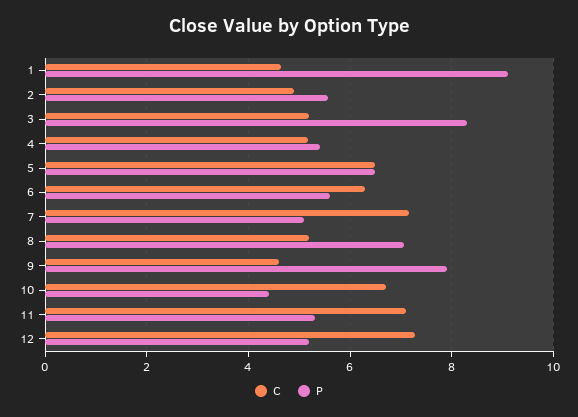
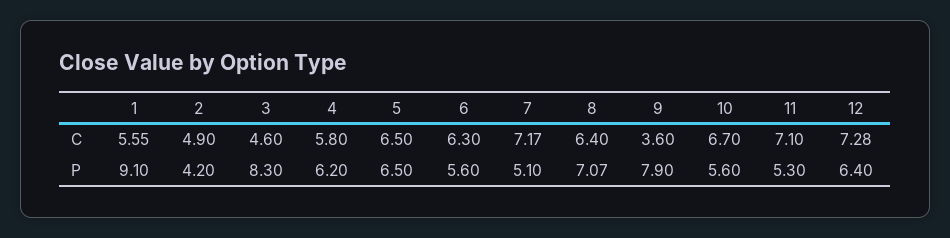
C, 1: 4.6 -> 5.55
P, 2: 5.6 -> 4.2
C, 3: 5.2 -> 4.6
C, 4: 5.2 -> 5.8
P, 4: 5.4 -> 6.2
C, 8: 5.2 -> 6.4
C, 9: 4.6 -> 3.6
P, 10: 4.4 -> 5.6
P, 12: 5.2 -> 6.4

